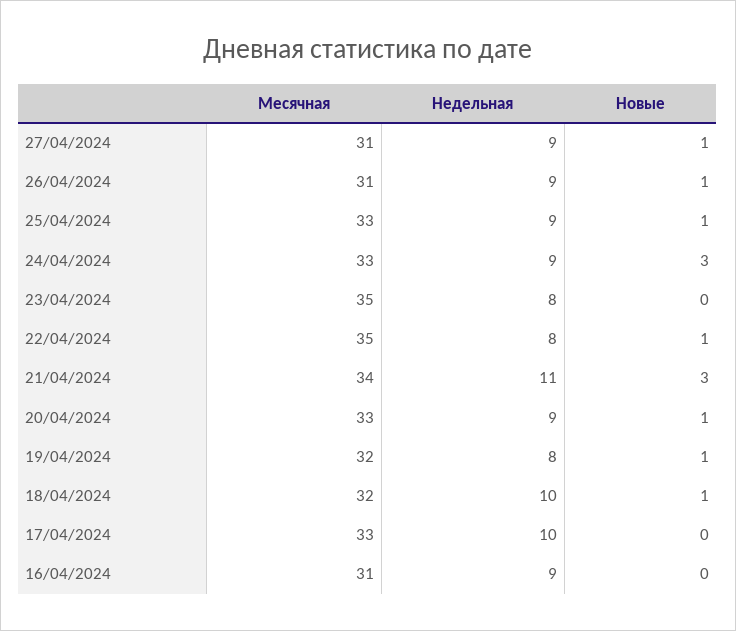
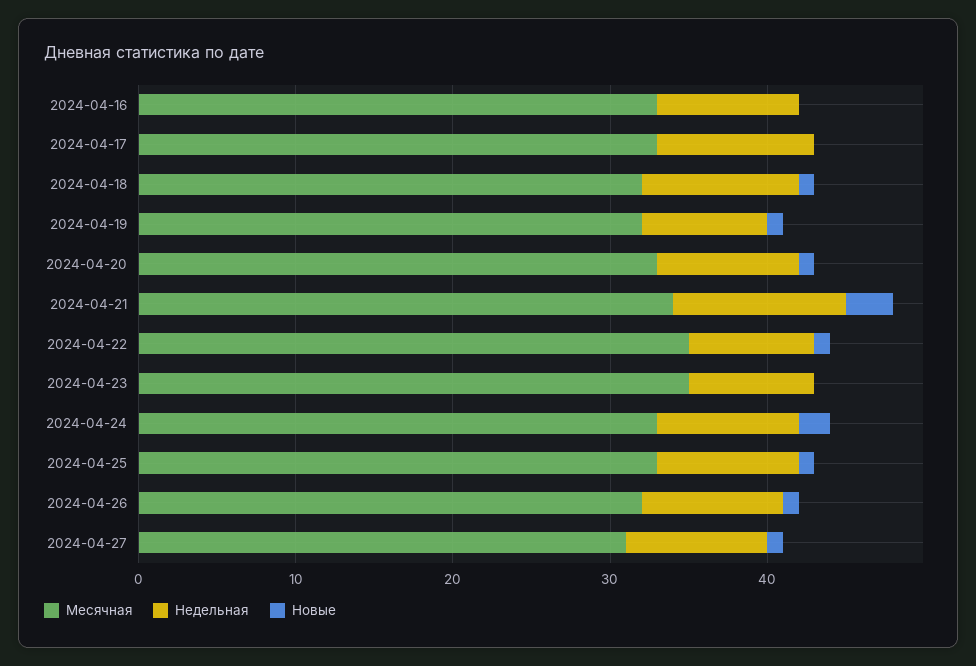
Месячная, 26/04/2024: 31 -> 32
Новые, 24/04/2024: 3 -> 2
Месячная, 16/04/2024: 31 -> 33

